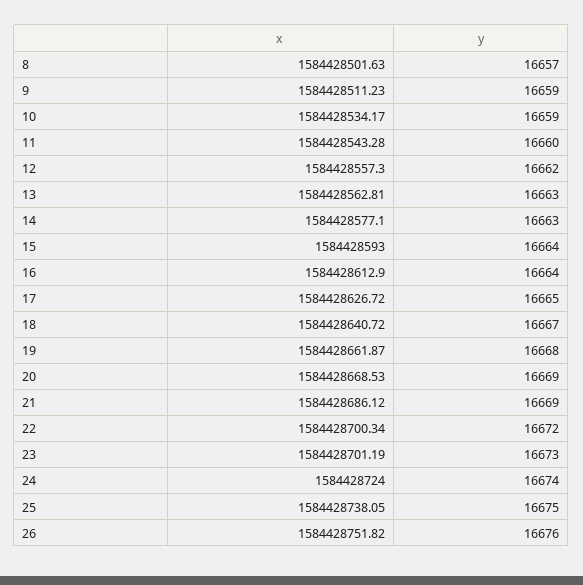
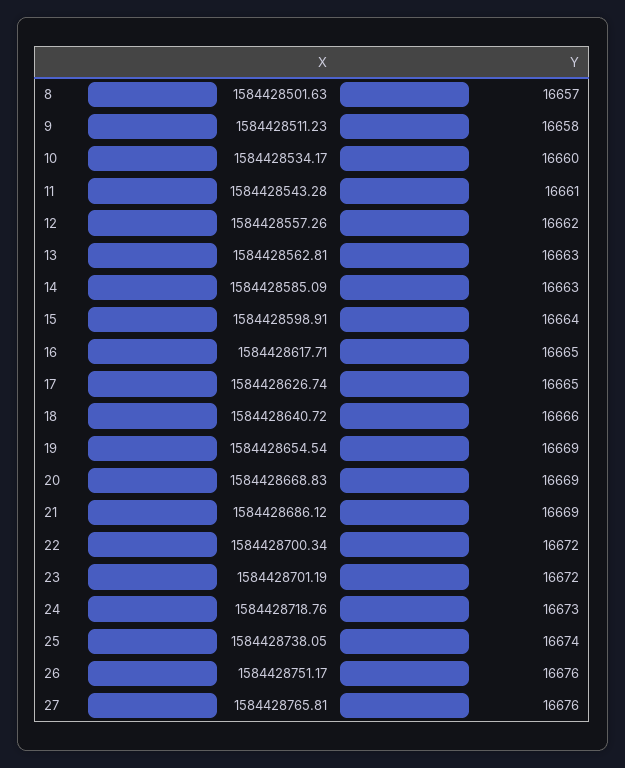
y, 9: 16659 -> 16658
y, 10: 16659 -> 16660
y, 11: 16660 -> 16661
x, 12: 1584428557.3 -> 1584428557.26
x, 14: 1584428577.1 -> 1584428585.09
x, 15: 1584428593 -> 1584428598.91
x, 16: 1584428612.9 -> 1584428617.71
y, 16: 16664 -> 16665
x, 17: 1584428626.72 -> 1584428626.74
y, 18: 16667 -> 16666
x, 19: 1584428661.87 -> 1584428654.54
y, 19: 16668 -> 16669
x, 20: 1584428668.53 -> 1584428668.83
y, 23: 16673 -> 16672
x, 24: 1584428724 -> 1584428718.76
y, 24: 16674 -> 16673
y, 25: 16675 -> 16674
x, 26: 1584428751.82 -> 1584428751.17
x, 27: none -> 1584428765.81
y, 27: none -> 16676

